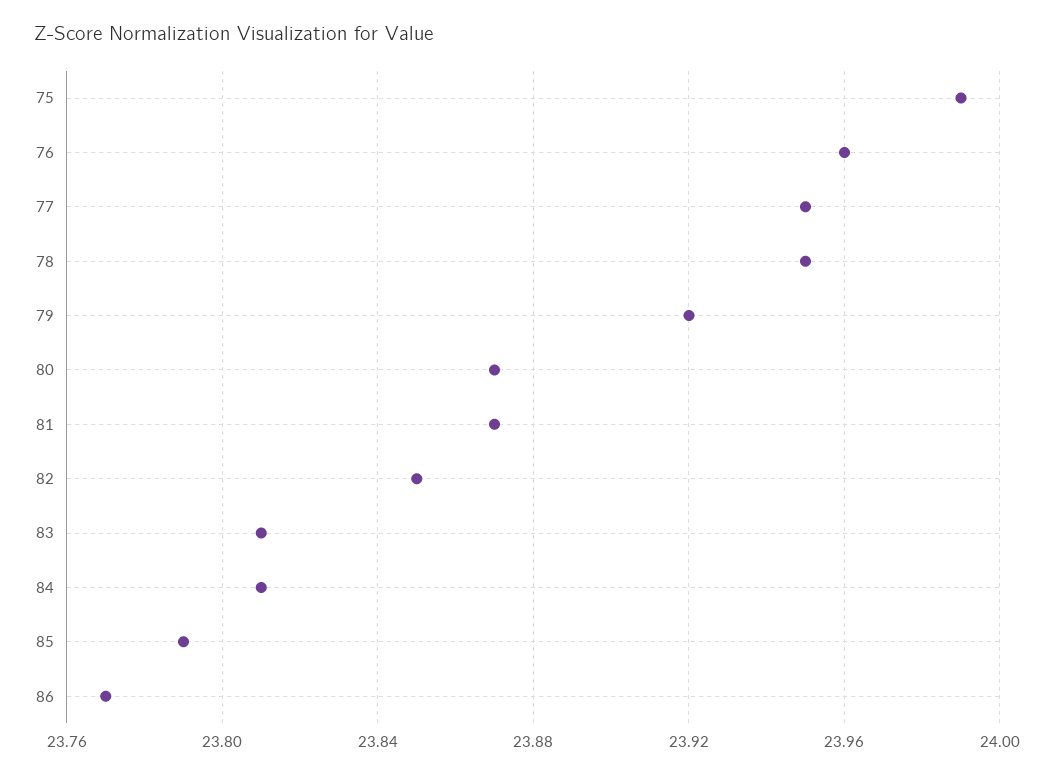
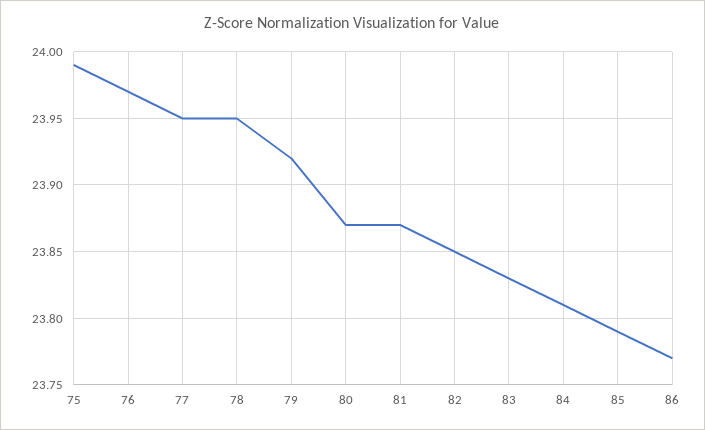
76: 23.96 -> 23.97
83: 23.81 -> 23.83

